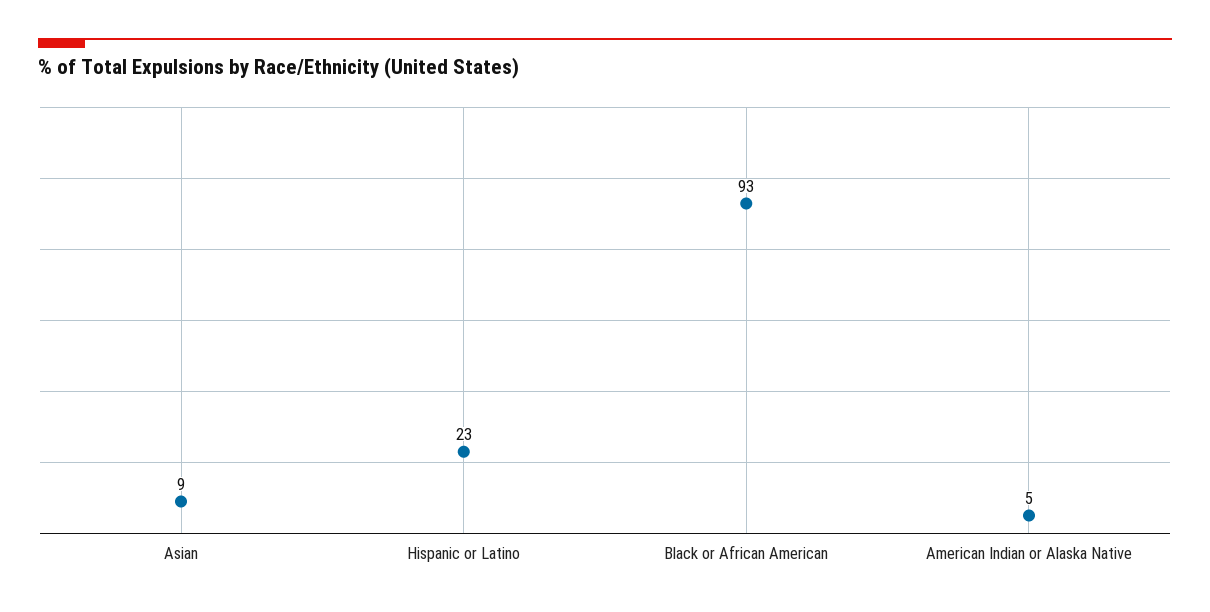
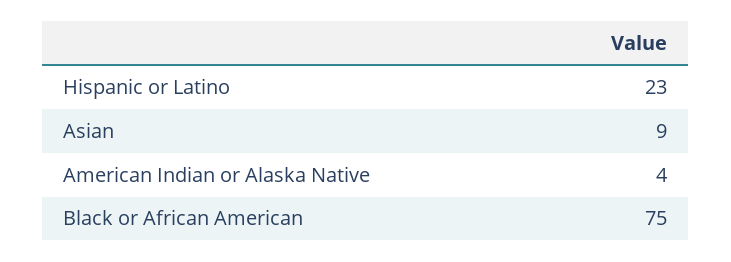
Black or African American: 93 -> 75
American Indian or Alaska Native: 5 -> 4

